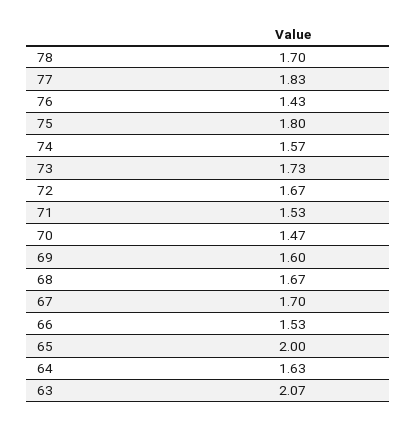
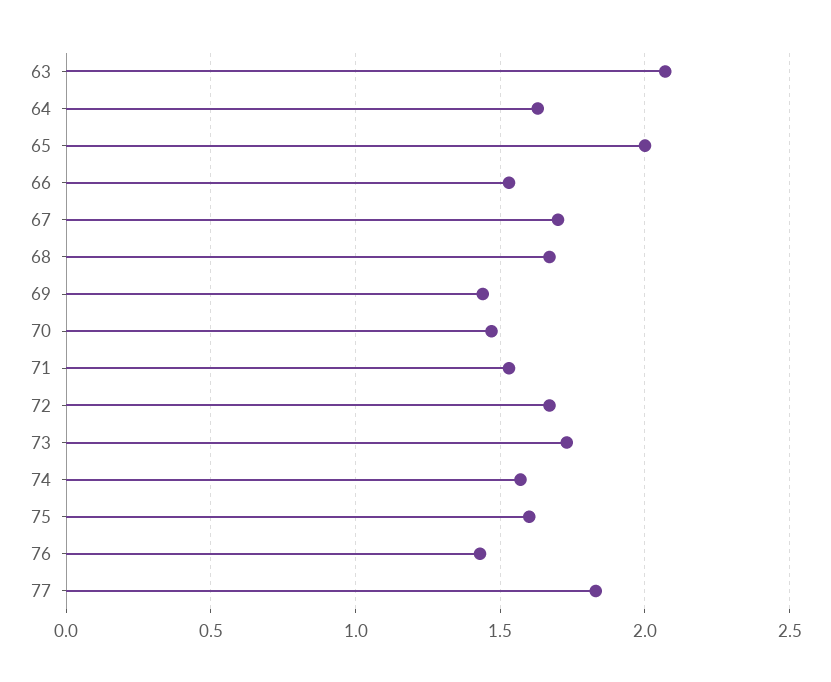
78: 1.7 -> none
75: 1.8 -> 1.6
69: 1.6 -> 1.45

